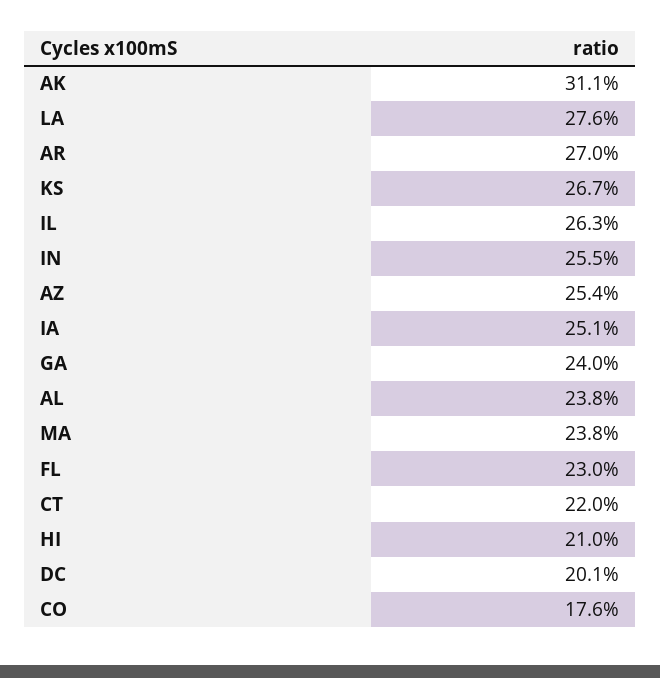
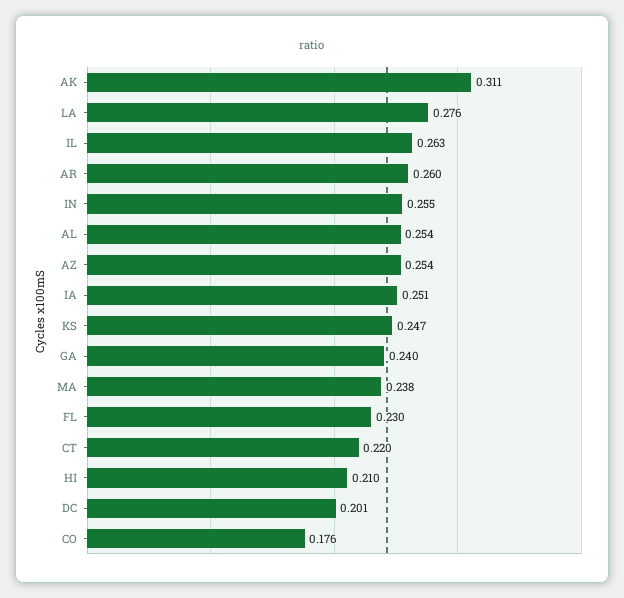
AR: 0.27 -> 0.26
KS: 0.267 -> 0.247
AL: 0.238 -> 0.254

